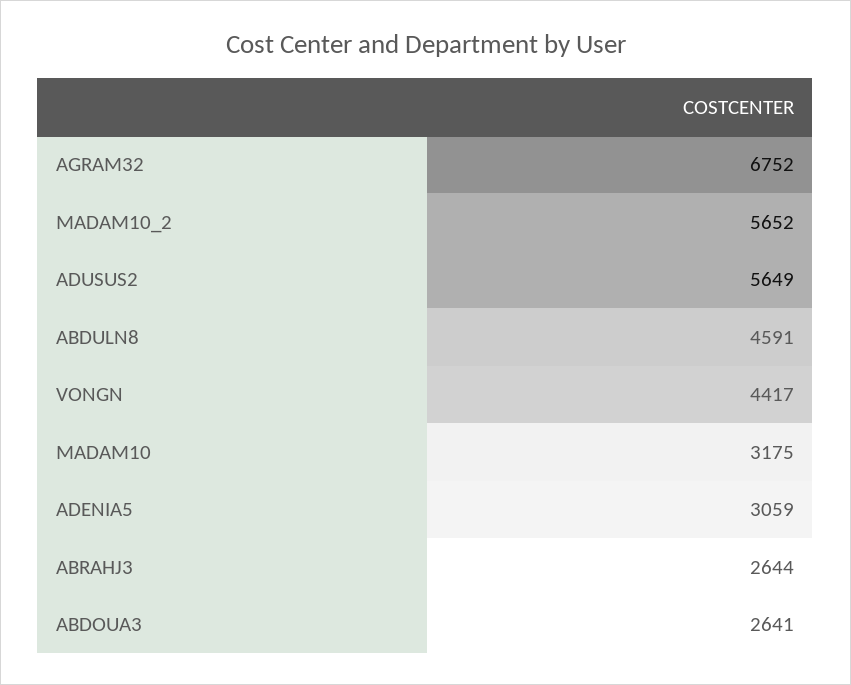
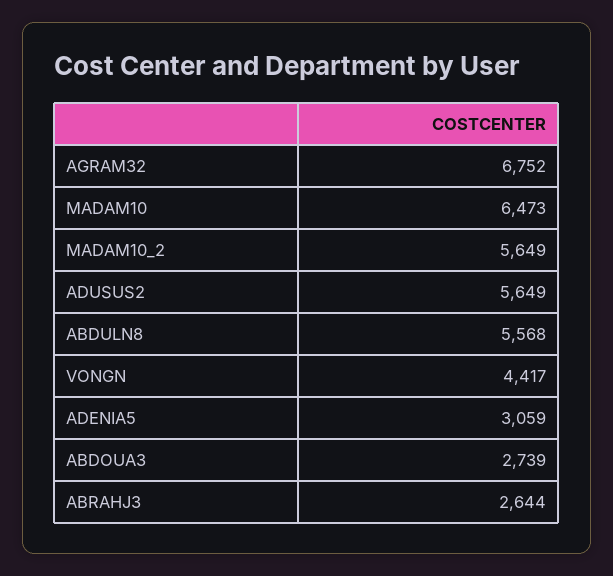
MADAM10_2: 5652 -> 5649
ABDULN8: 4591 -> 5568
MADAM10: 3175 -> 6473
ABDOUA3: 2641 -> 2739

